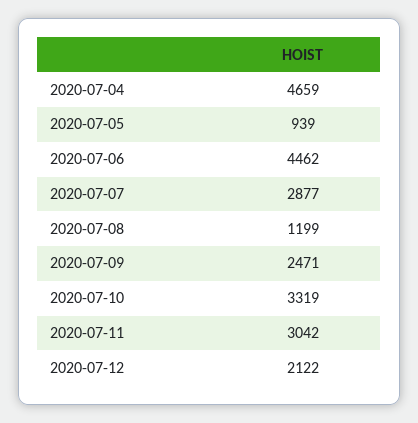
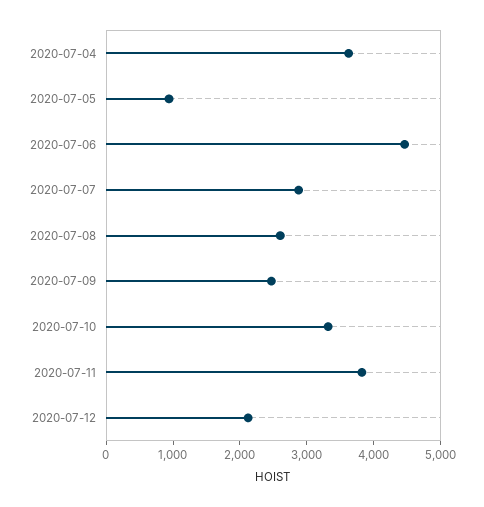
2020-07-04: 4659 -> 3600
2020-07-08: 1199 -> 2600
2020-07-11: 3042 -> 3800

